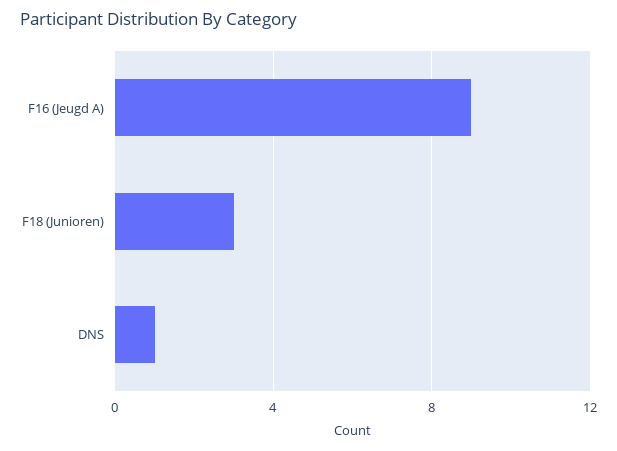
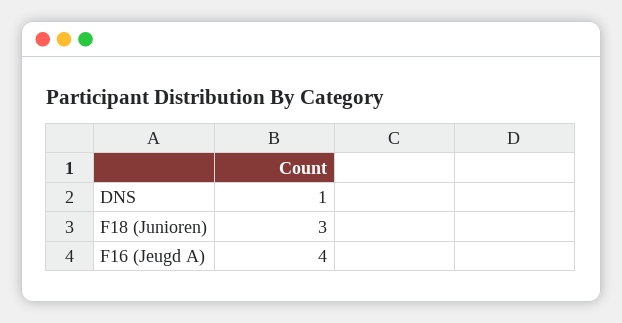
F16 (Jeugd A): 9 -> 4

